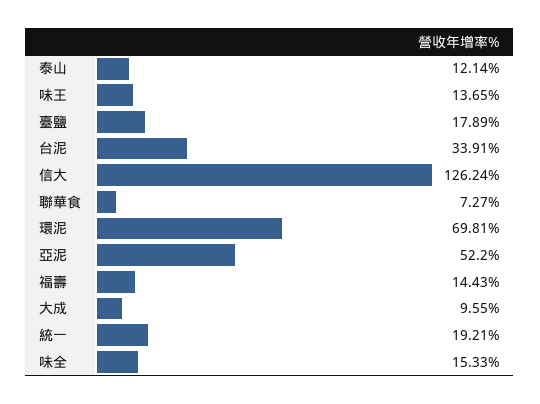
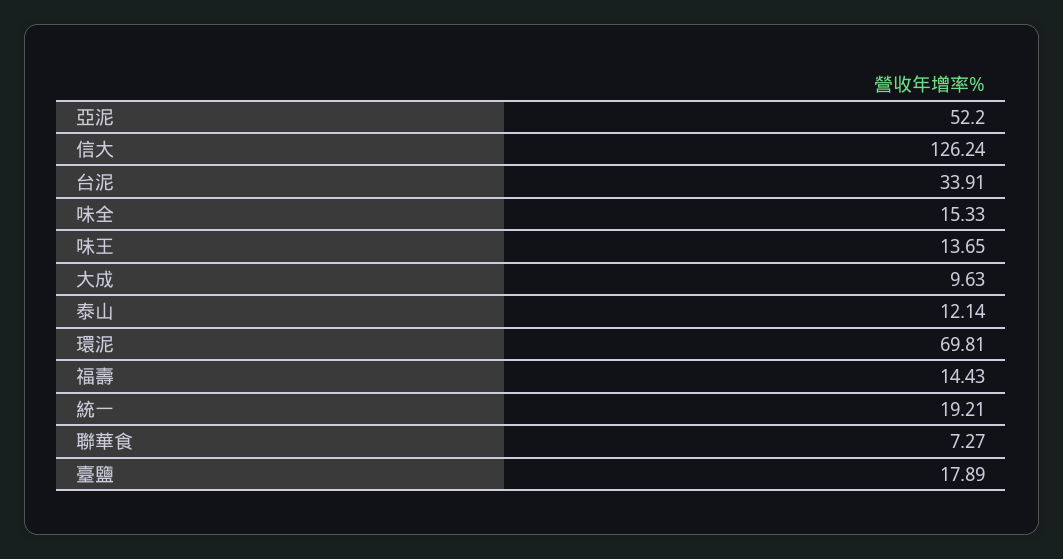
大成: 9.55 -> 9.63

